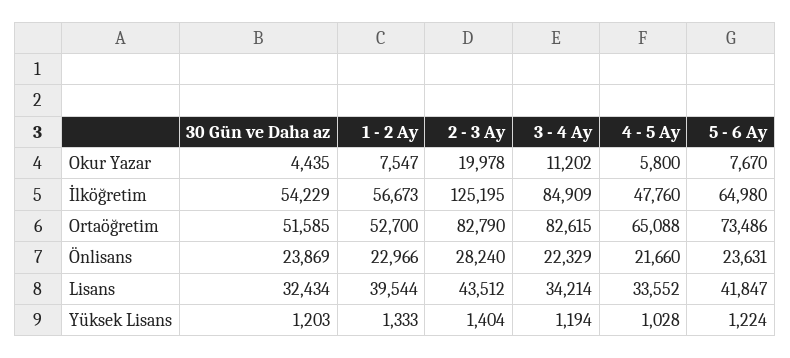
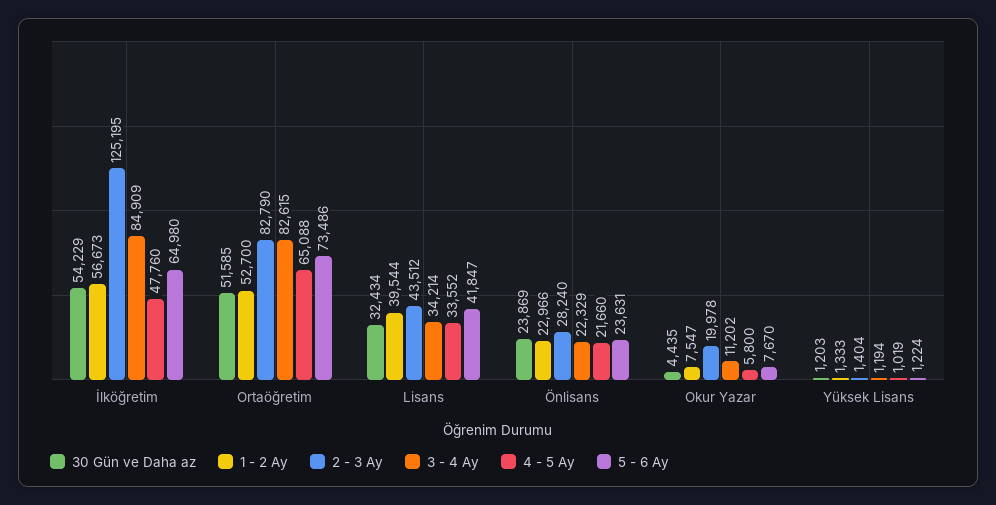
4 - 5 Ay, Yüksek Lisans: 1028 -> 1019

